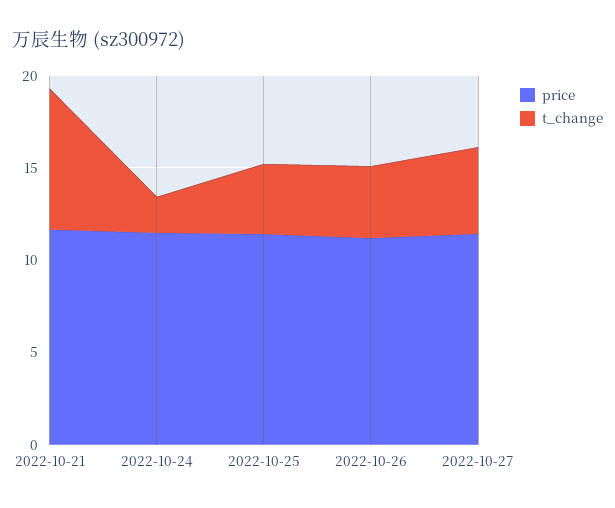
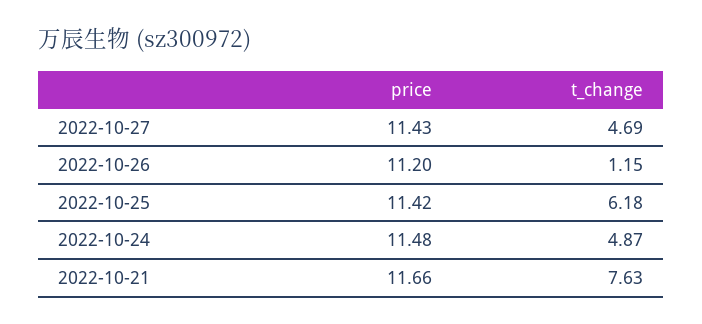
t_change, 2022-10-24: 2 -> 4.87
t_change, 2022-10-25: 4 -> 6.18
t_change, 2022-10-26: 4 -> 1.15

